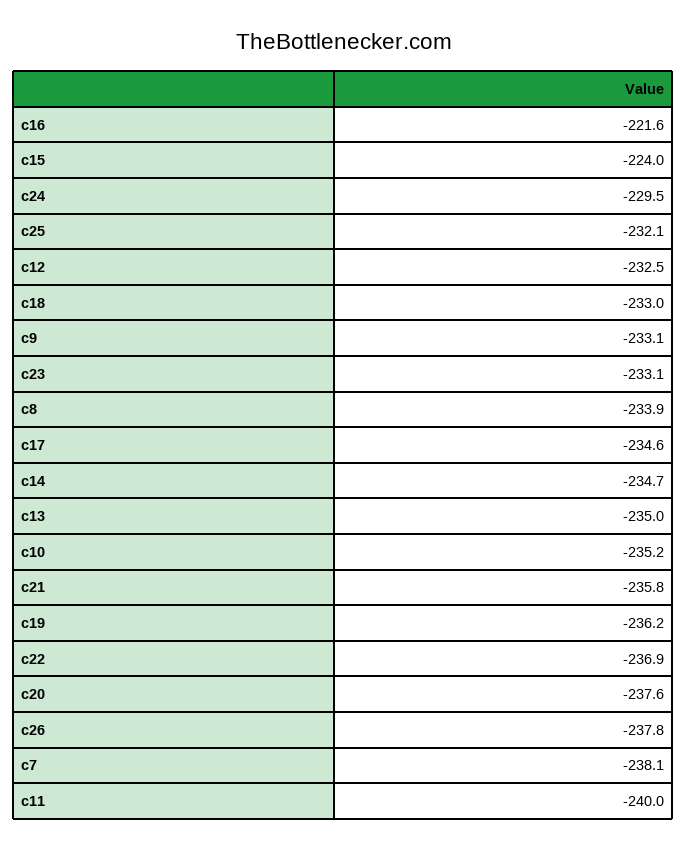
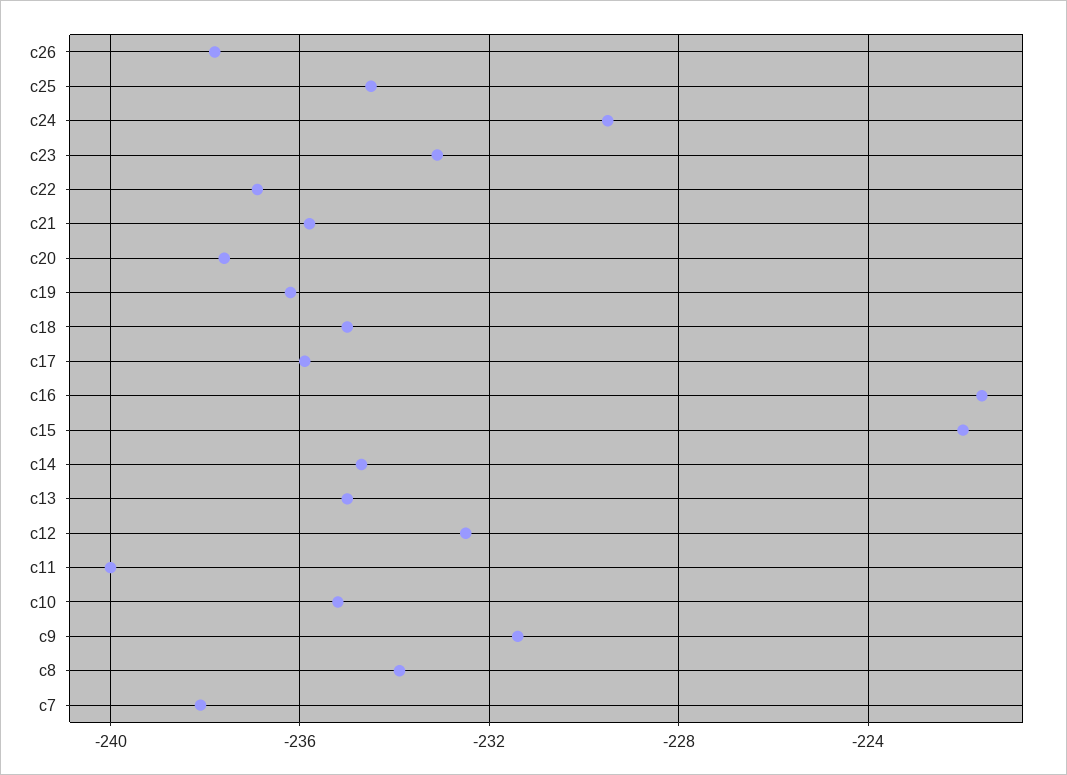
c15: -224 -> -222
c25: -232.1 -> -234.5
c18: -233 -> -235
c9: -233.1 -> -231.5
c17: -234.6 -> -236

